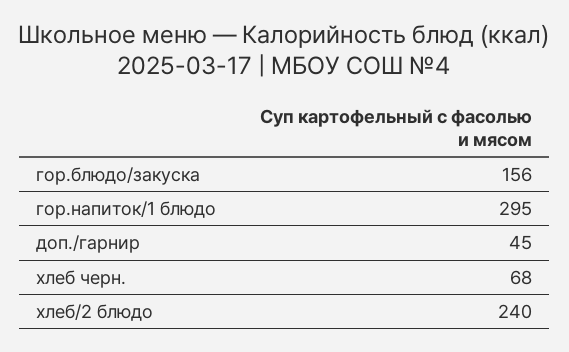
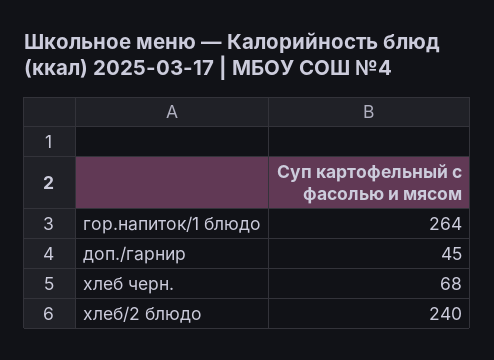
гор.блюдо/закуска: 156 -> none
гор.напиток/1 блюдо: 295 -> 264

